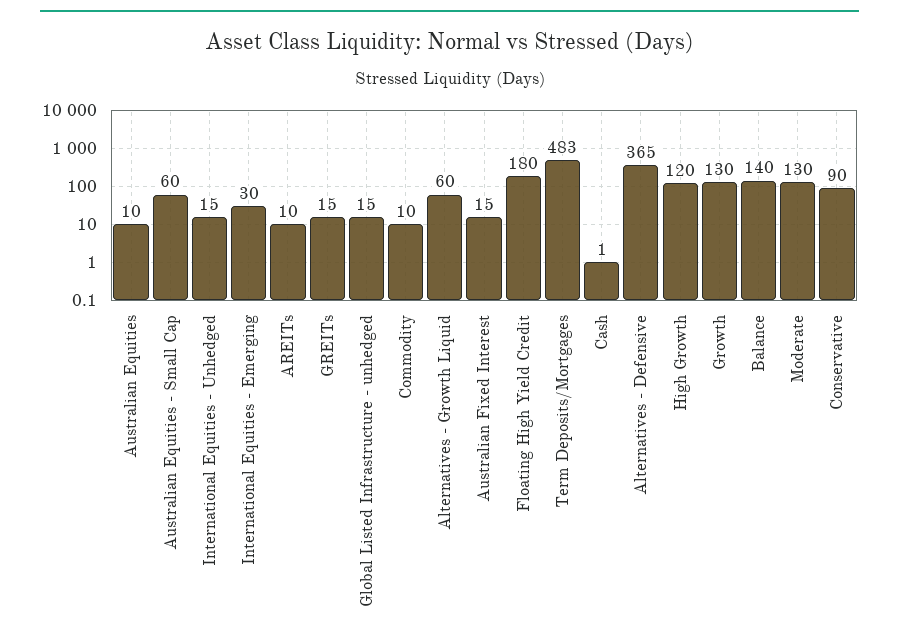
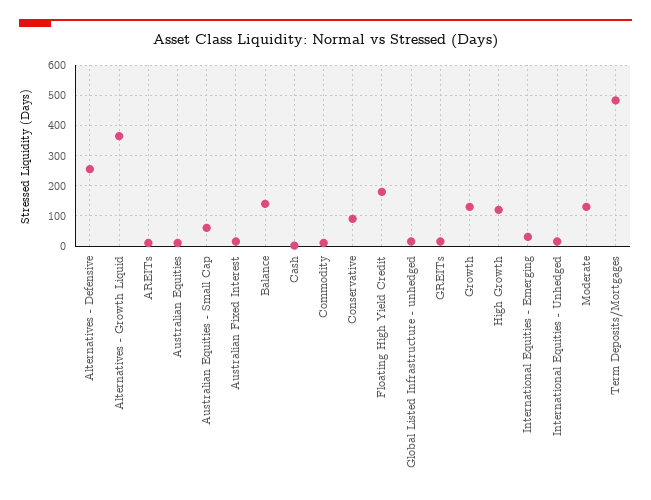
Alternatives - Growth Liquid: 60 -> 360
Alternatives - Defensive: 365 -> 260

